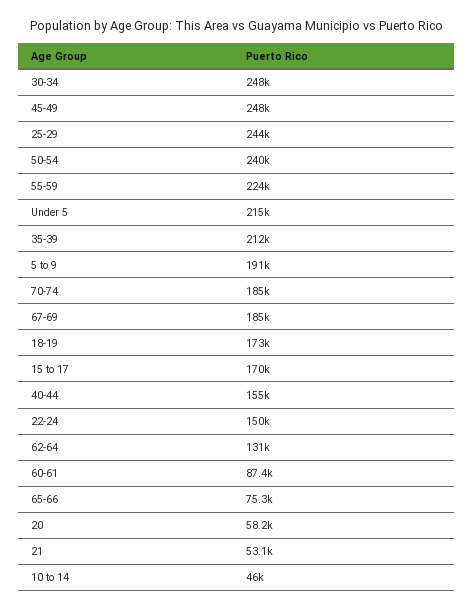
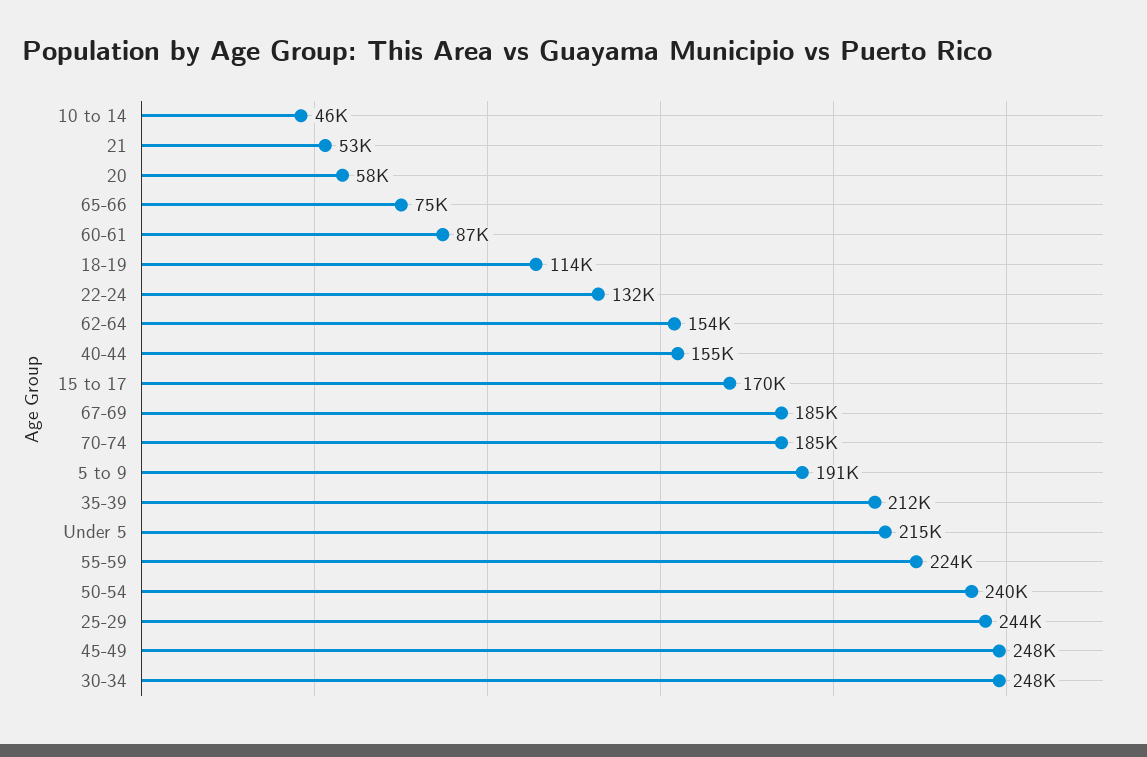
18-19: 173000 -> 114000
22-24: 150000 -> 132000
62-64: 131000 -> 154000

